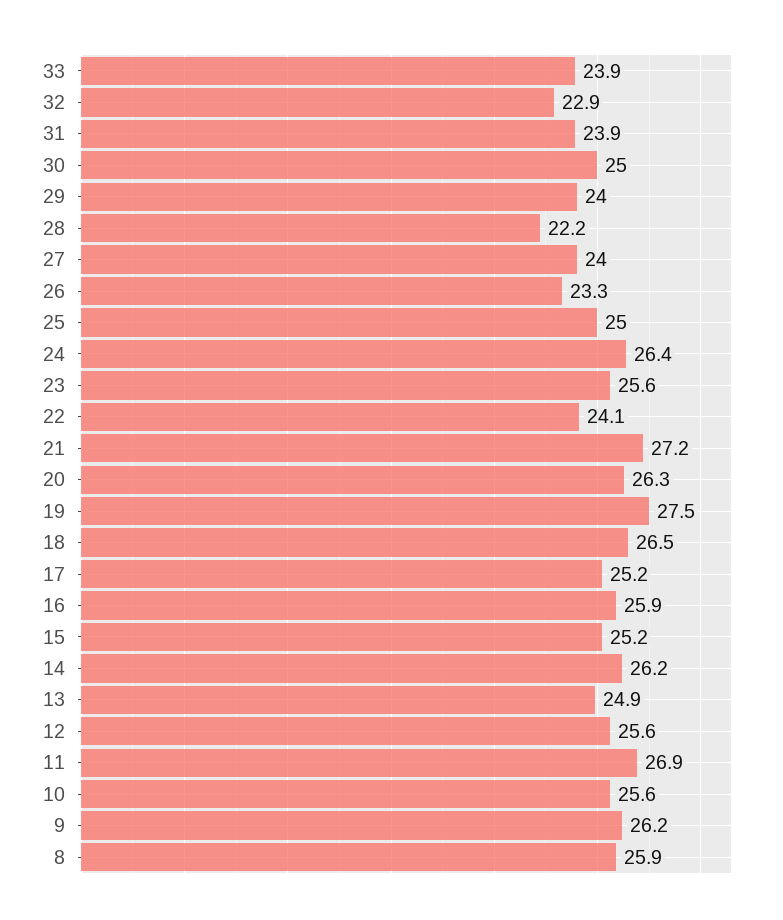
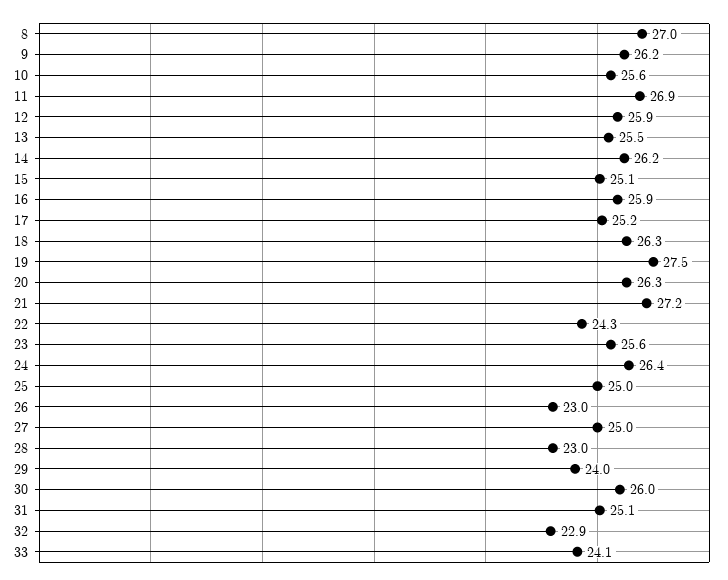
33: 23.9 -> 24.1
31: 23.9 -> 25.1
30: 25 -> 26
28: 22.2 -> 23
27: 24 -> 25
26: 23.3 -> 23
22: 24.1 -> 24.3
18: 26.5 -> 26.3
15: 25.2 -> 25.1
13: 24.9 -> 25.5
12: 25.6 -> 25.9
8: 25.9 -> 27

